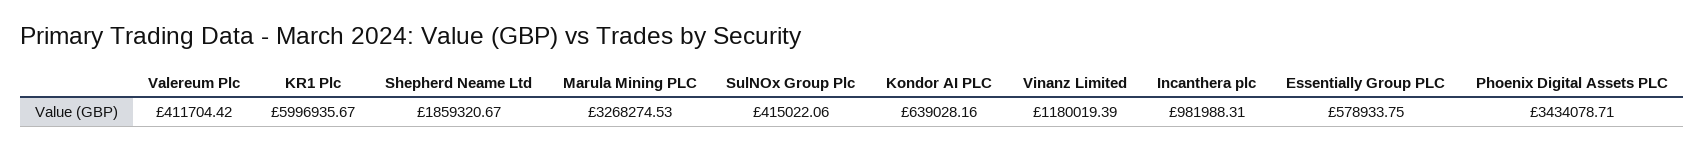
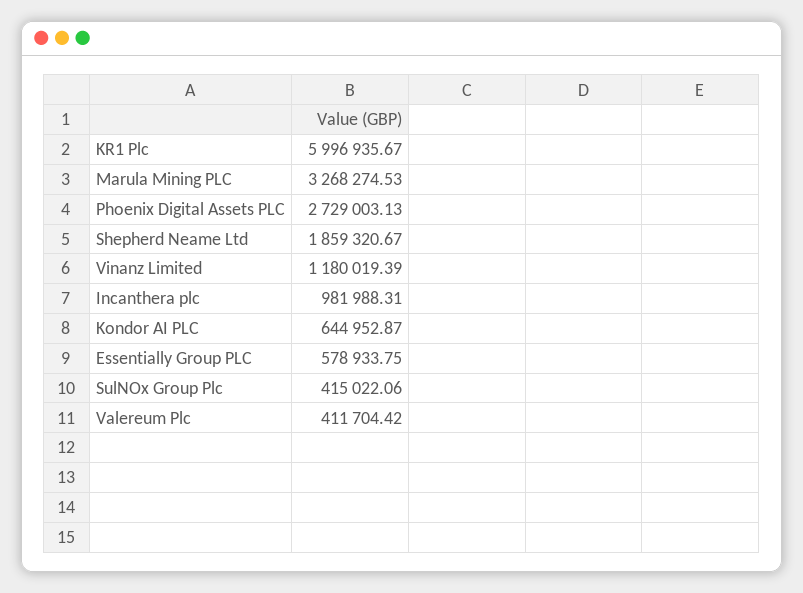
Kondor AI PLC: 639028.16 -> 644952.87
Phoenix Digital Assets PLC: 3434078.71 -> 2729003.13

